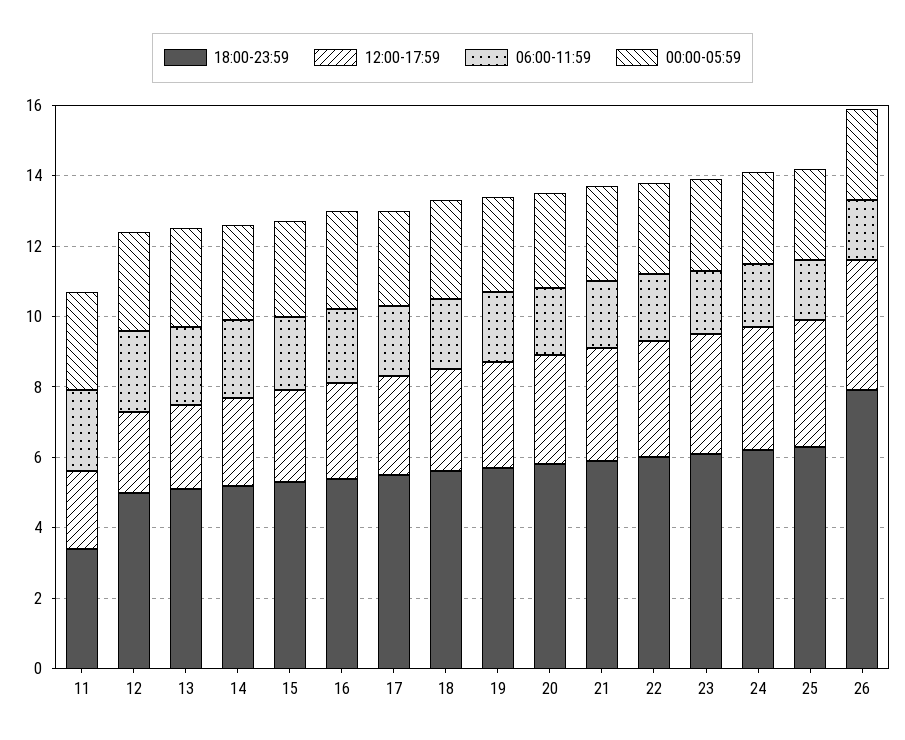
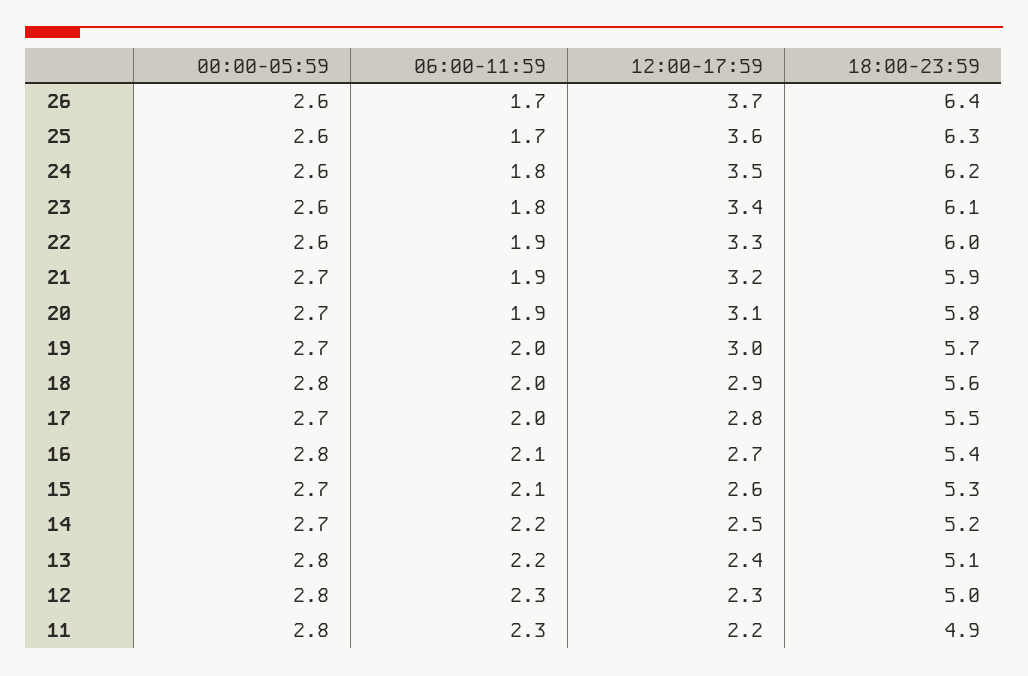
18:00-23:59, 11: 3.5 -> 4.9
18:00-23:59, 26: 8 -> 6.4

